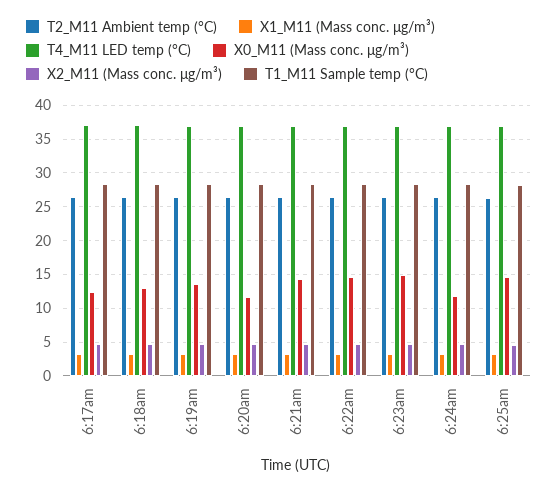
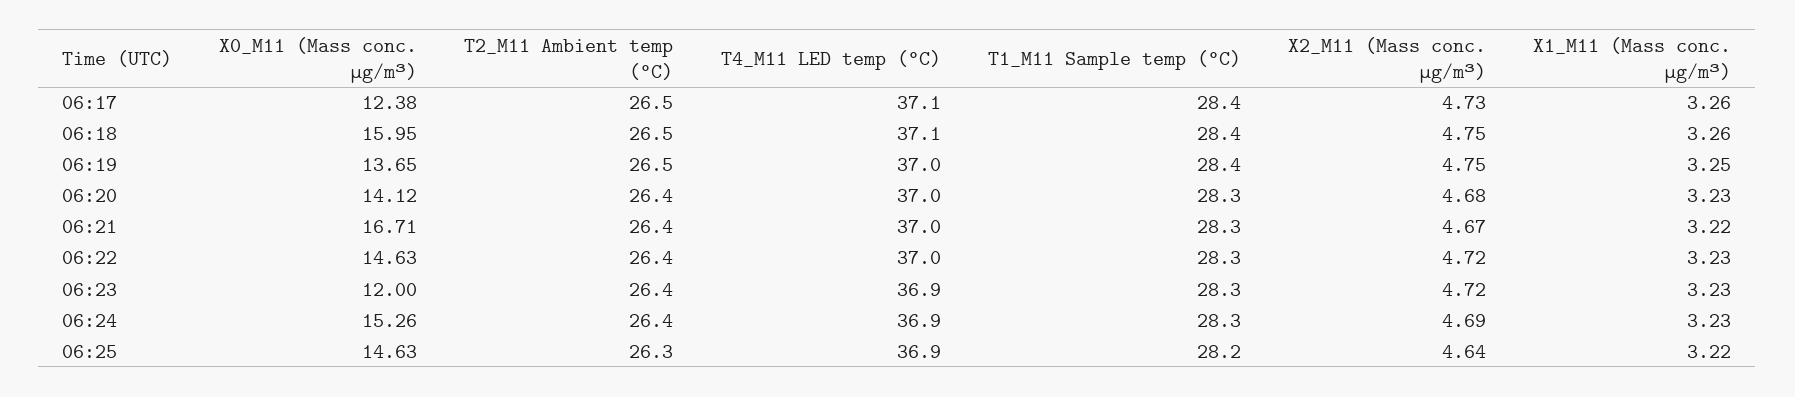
X0_M11 (Mass conc. μg/m³), 6:18am: 13 -> 15.95
X0_M11 (Mass conc. μg/m³), 6:20am: 12 -> 14.12
X0_M11 (Mass conc. μg/m³), 6:21am: 14 -> 16.71
X0_M11 (Mass conc. μg/m³), 6:23am: 15 -> 12
X0_M11 (Mass conc. μg/m³), 6:24am: 12 -> 15.26

